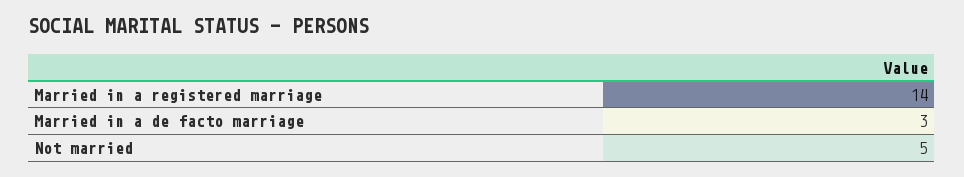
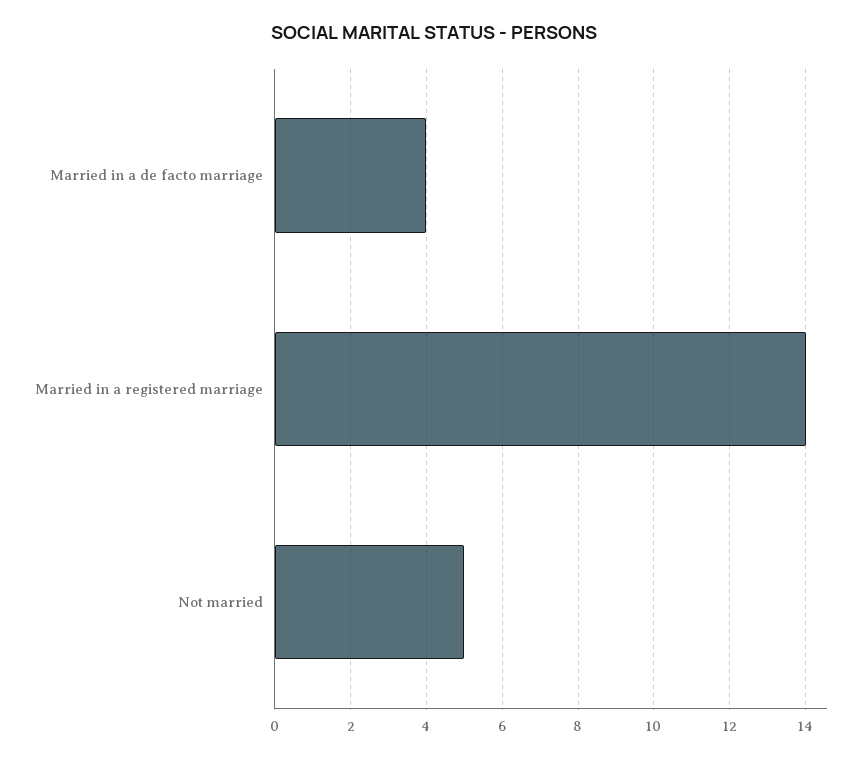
Married in a de facto marriage: 3 -> 4

